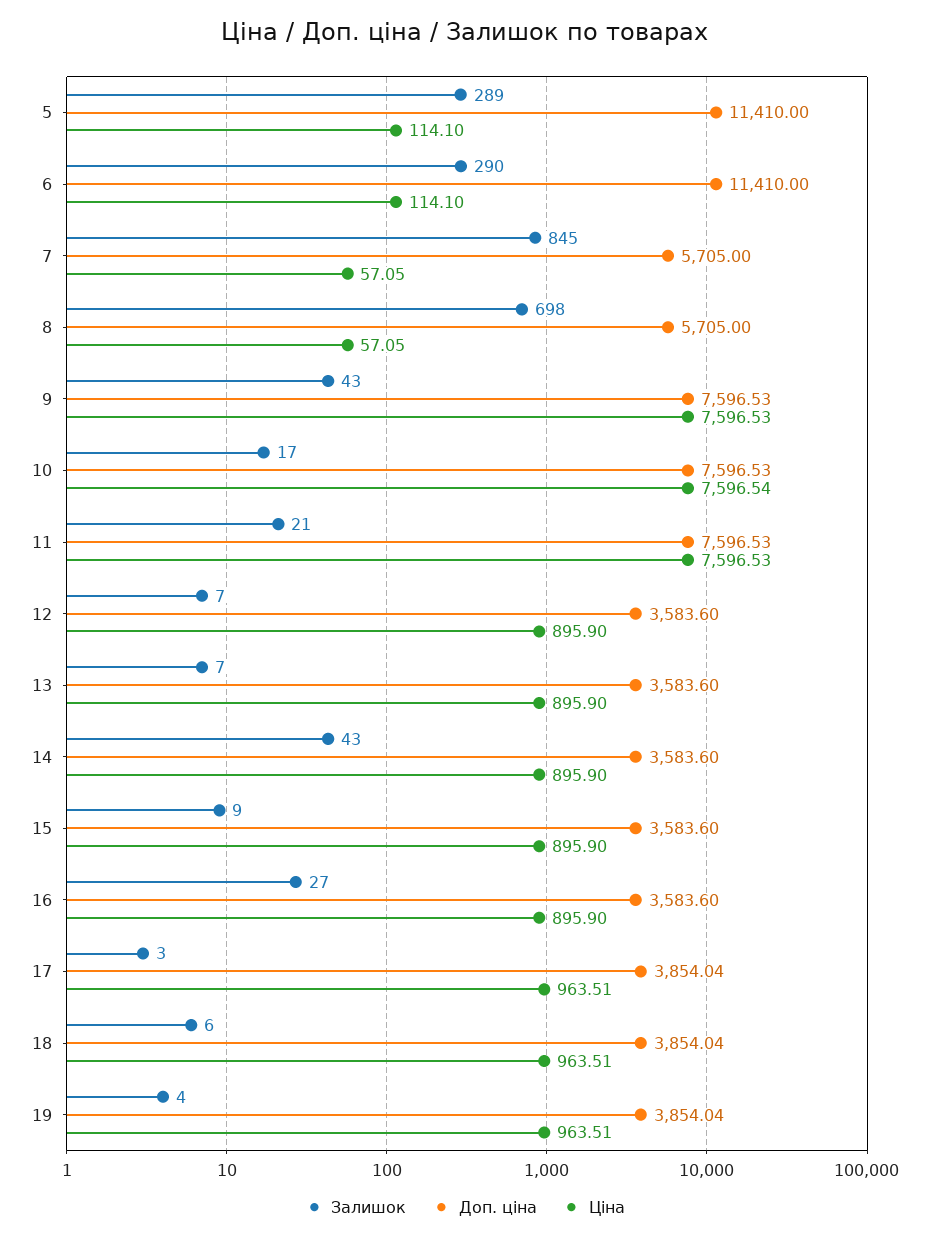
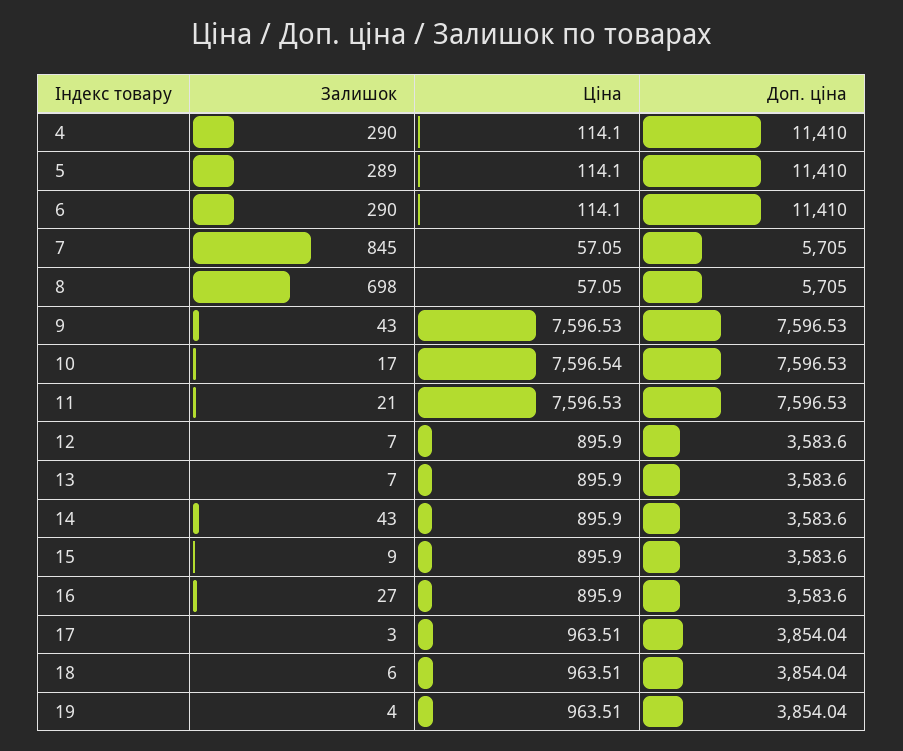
Залишок, 4: none -> 290
Ціна, 4: none -> 114.1
Доп. ціна, 4: none -> 11410

